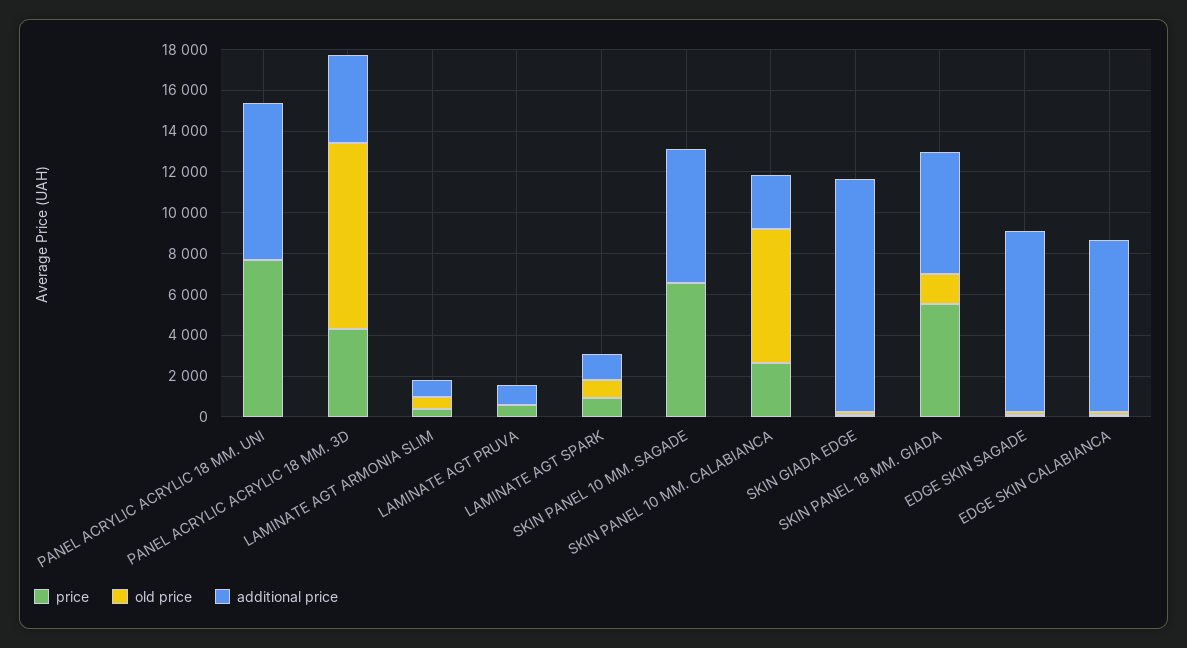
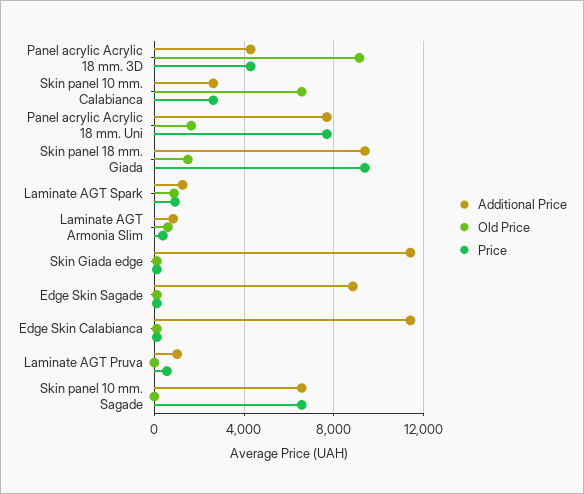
old price, PANEL ACRYLIC ACRYLIC 18 MM. UNI: 0 -> 1500
price, SKIN PANEL 18 MM. GIADA: 5500 -> 9500
additional price, SKIN PANEL 18 MM. GIADA: 6000 -> 9500
additional price, EDGE SKIN CALABIANCA: 8500 -> 11500

